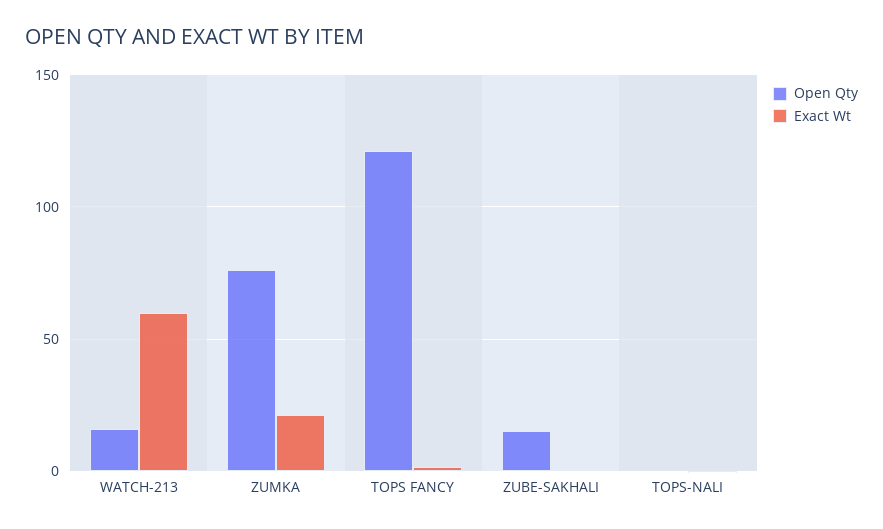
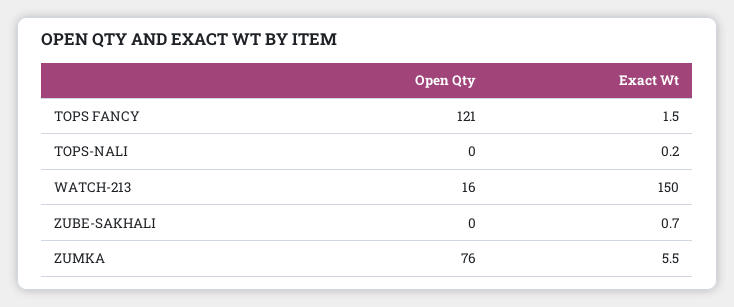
Exact Wt, WATCH-213: 60 -> 150
Exact Wt, ZUMKA: 20 -> 5.5
Open Qty, ZUBE-SAKHALI: 15 -> 0

